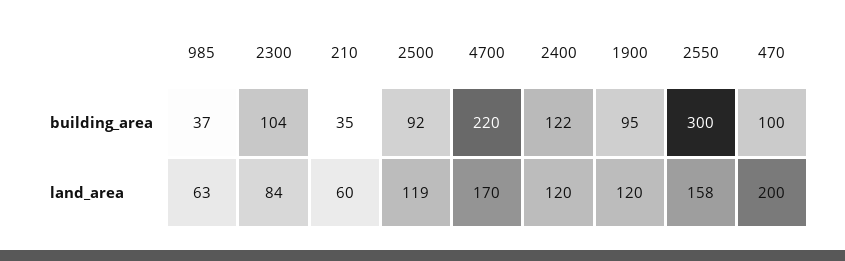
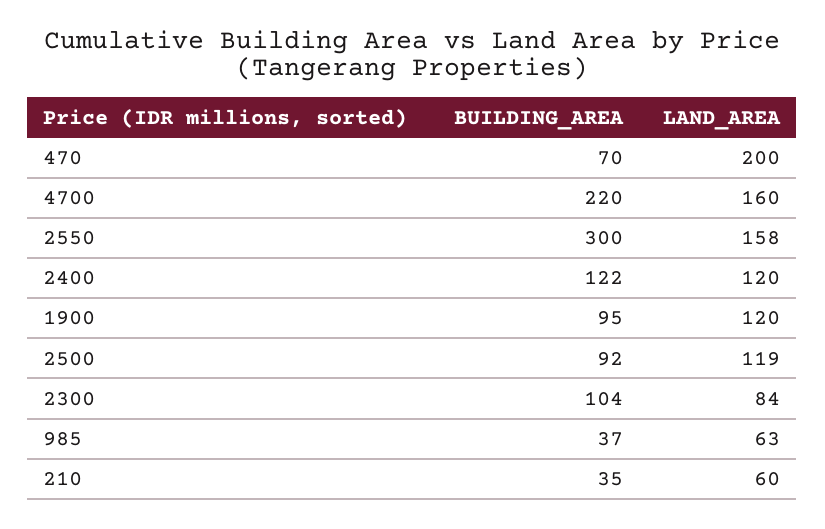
470, building_area: 100 -> 70
4700, land_area: 170 -> 160

